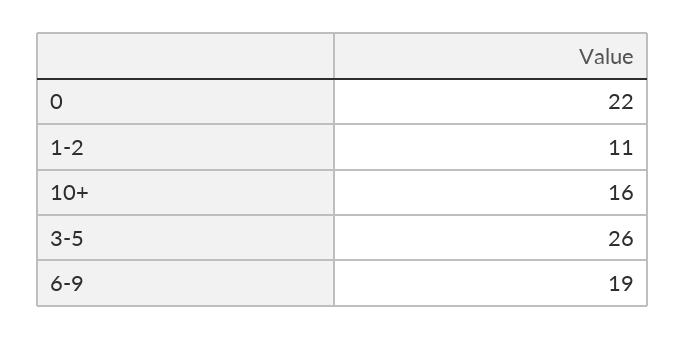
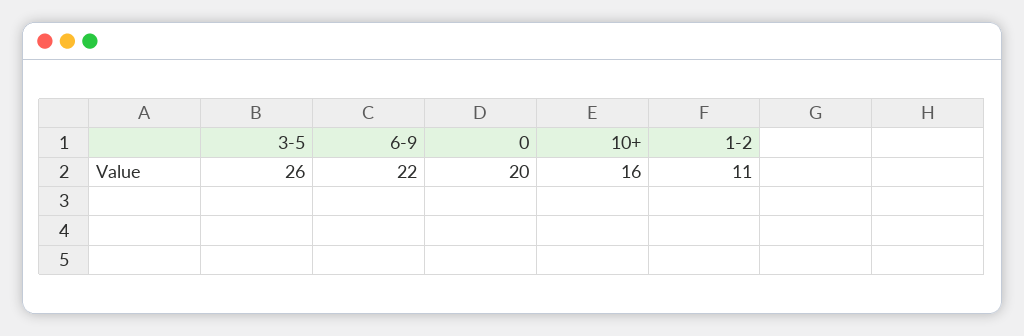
0: 22 -> 20
6-9: 19 -> 22

